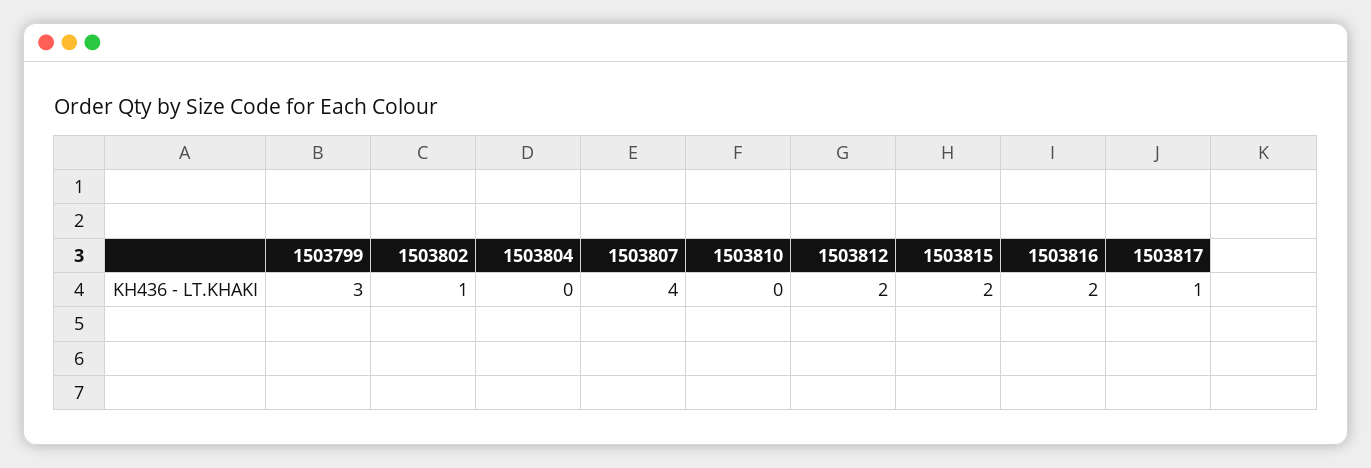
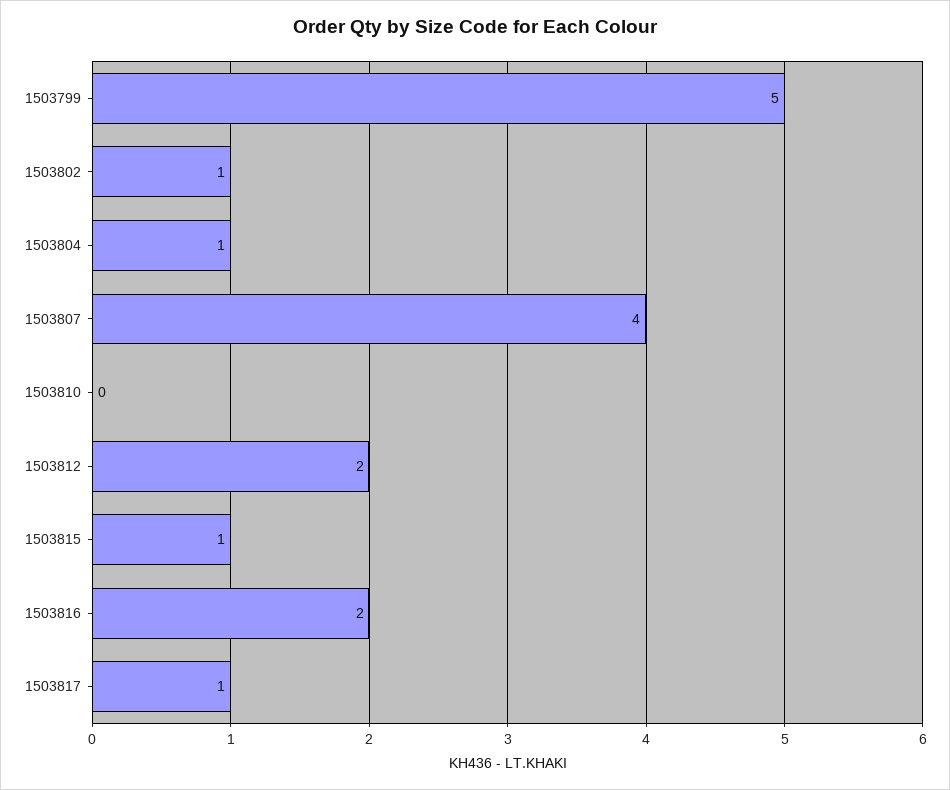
1503799: 3 -> 5
1503804: 0 -> 1
1503815: 2 -> 1

